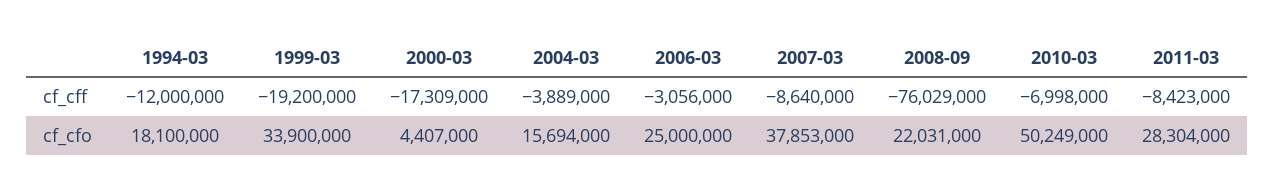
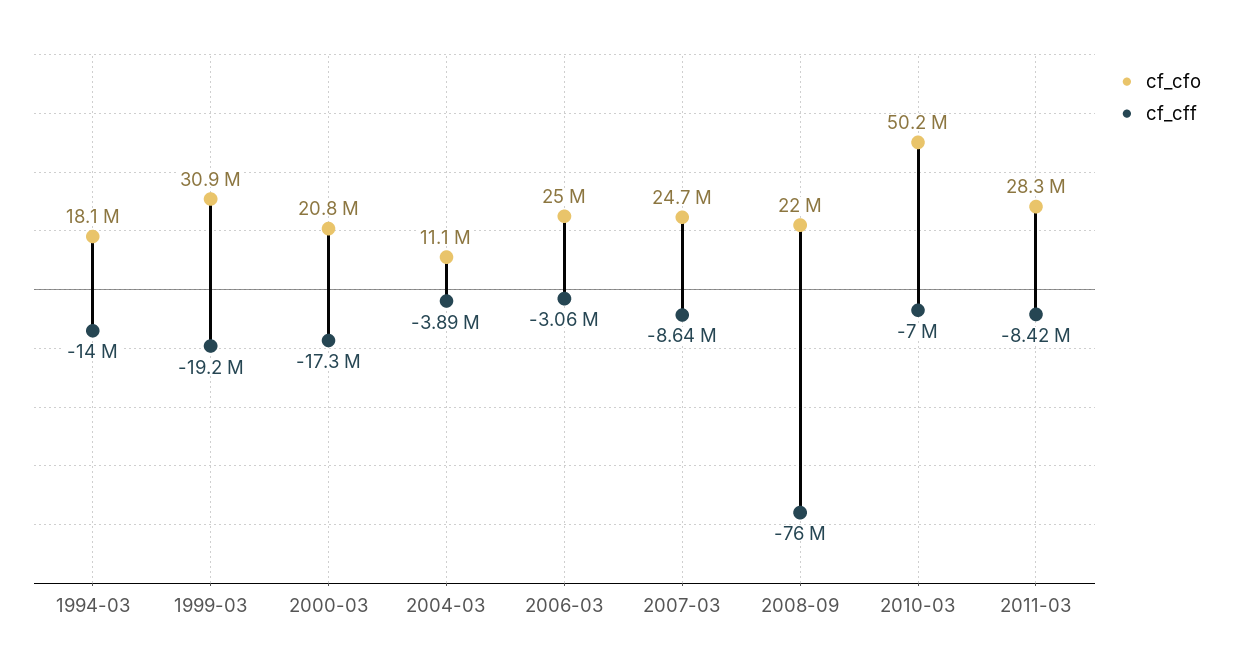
cf_cff, 1994-03: -12000000 -> -14000000
cf_cfo, 1999-03: 33900000 -> 30900000
cf_cfo, 2000-03: 4407000 -> 20800000
cf_cfo, 2004-03: 15694000 -> 11100000
cf_cfo, 2007-03: 37853000 -> 24700000

